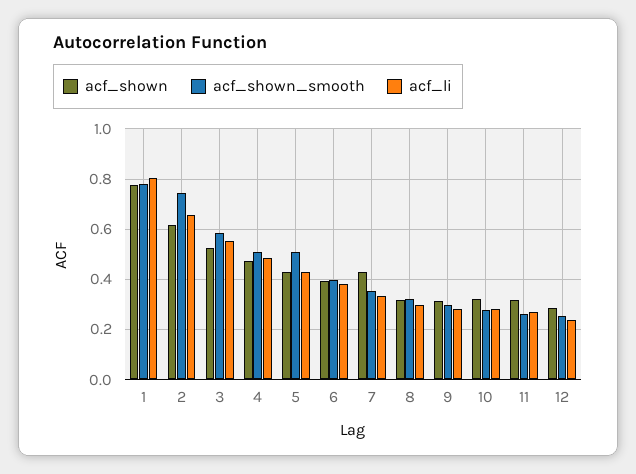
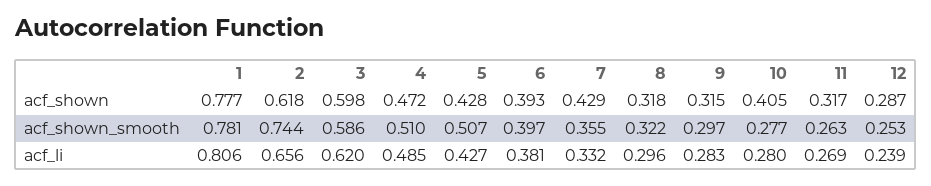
acf_shown, 3: 0.525 -> 0.598
acf_li, 3: 0.55 -> 0.62
acf_shown, 10: 0.325 -> 0.405

